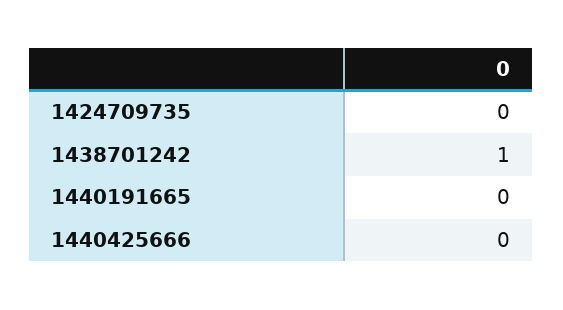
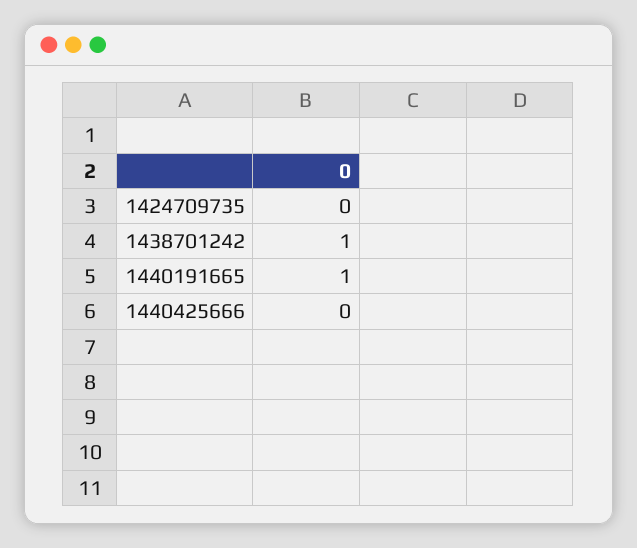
1440191665: 0 -> 1

